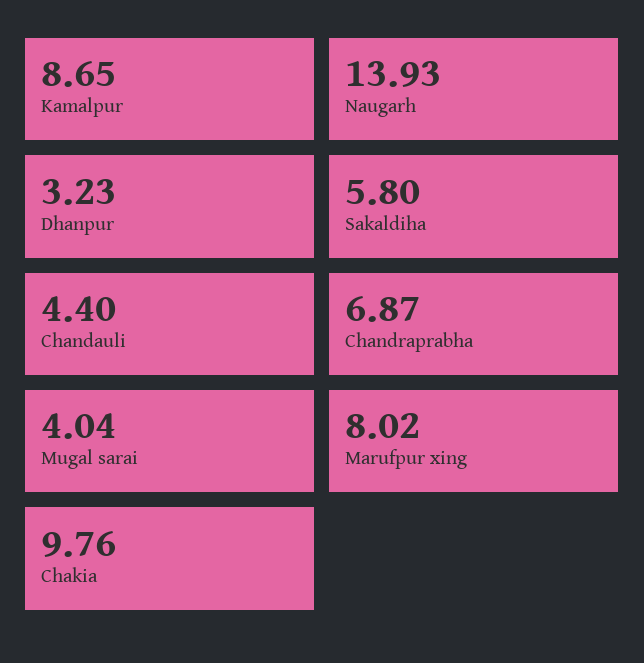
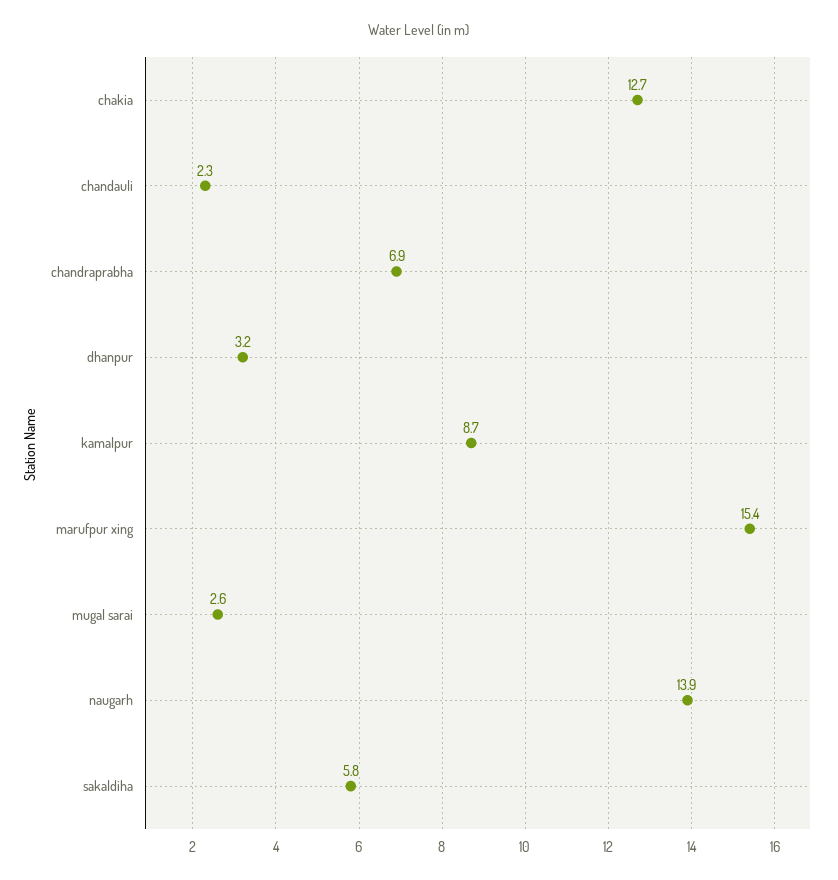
Chandauli: 4.4 -> 2.3
Mugal sarai: 4.04 -> 2.6
Marufpur xing: 8.02 -> 15.4
Chakia: 9.76 -> 12.7

